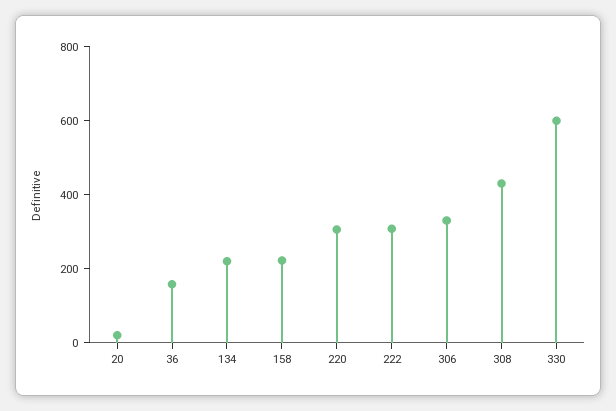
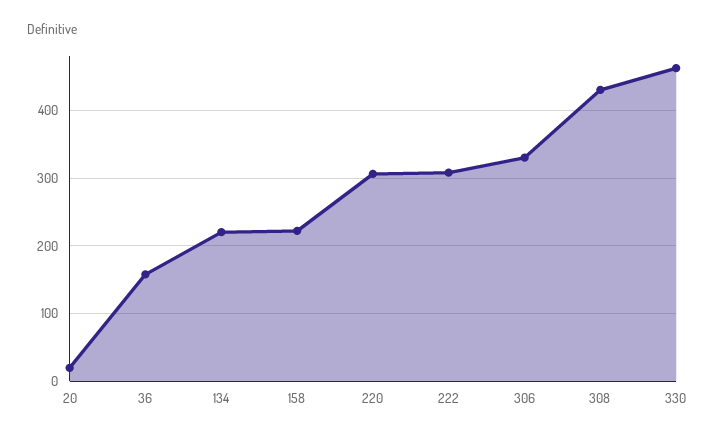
330: 600 -> 460

